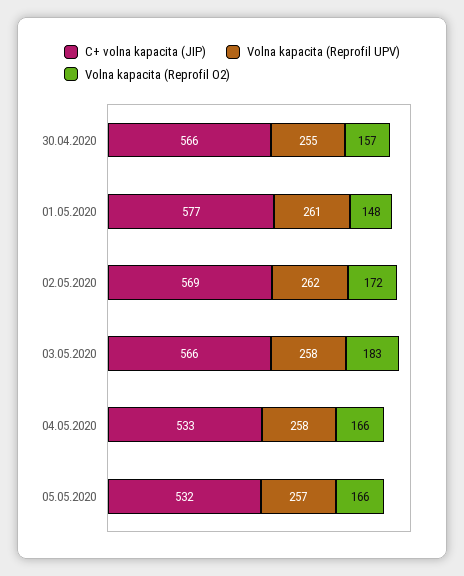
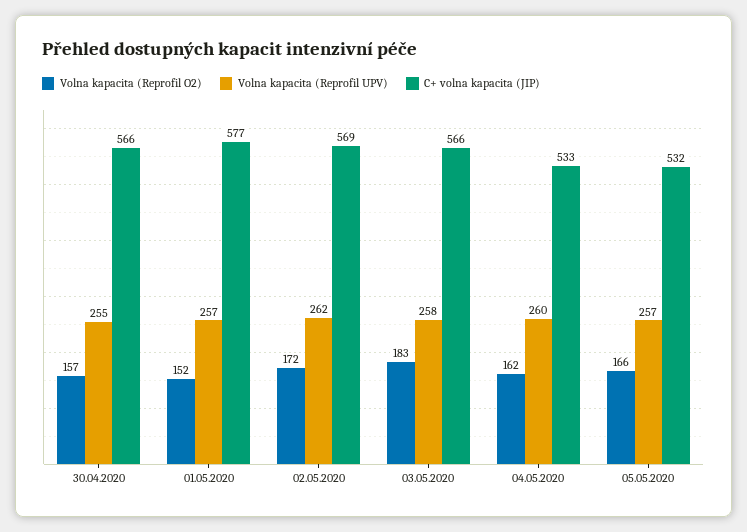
Volna kapacita (Reprofil UPV), 01.05.2020: 261 -> 257
Volna kapacita (Reprofil O2), 01.05.2020: 148 -> 152
Volna kapacita (Reprofil UPV), 04.05.2020: 258 -> 260
Volna kapacita (Reprofil O2), 04.05.2020: 166 -> 162

